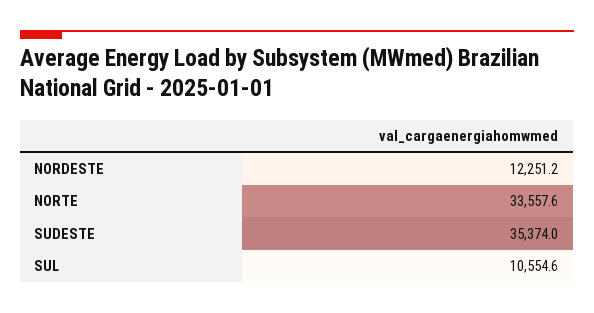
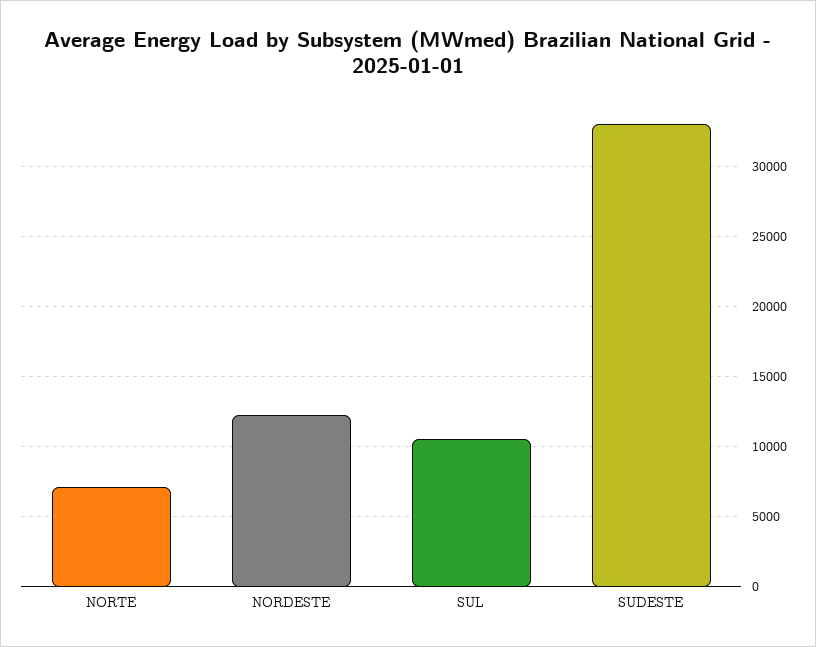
NORTE: 33557.6 -> 7000
SUDESTE: 35374 -> 33000

